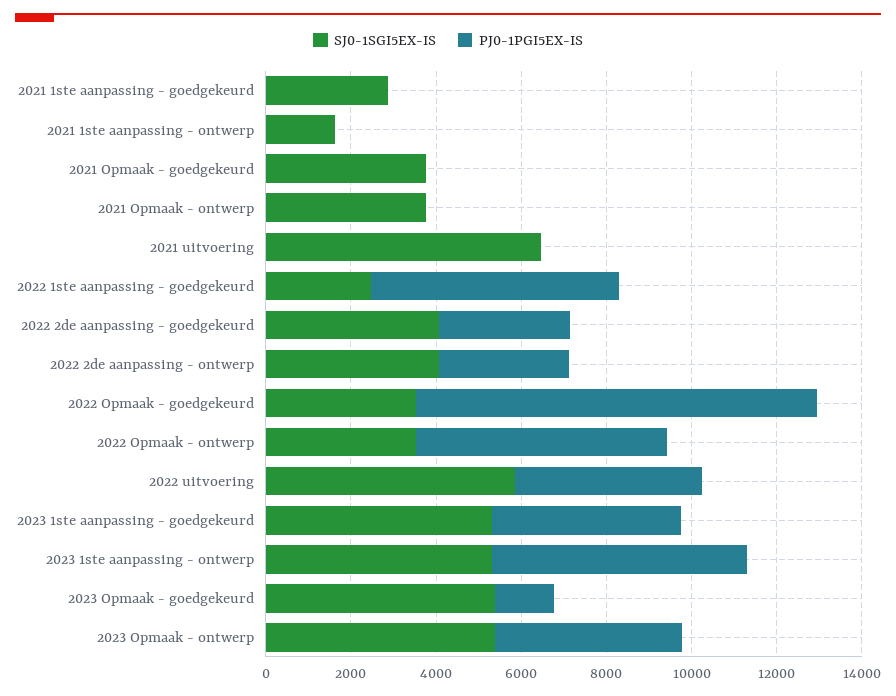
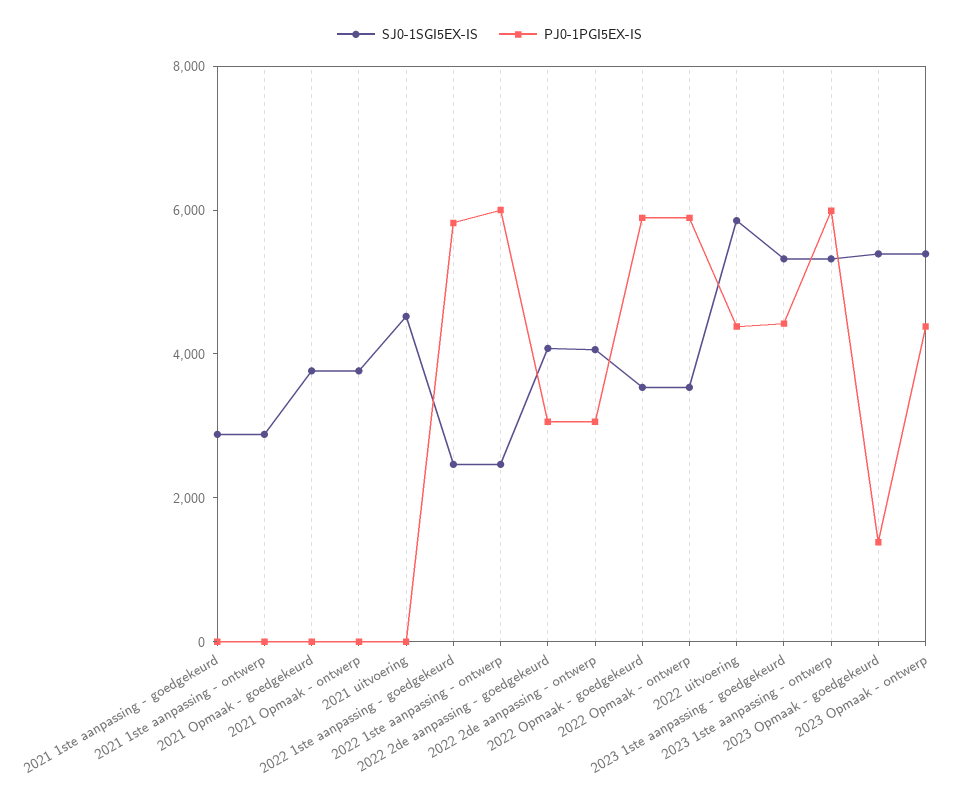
SJ0-1SGI5EX-IS, 2021 1ste aanpassing - ontwerp: 1500 -> 3000
SJ0-1SGI5EX-IS, 2021 uitvoering: 6500 -> 4500
PJ0-1PGI5EX-IS, 2022 Opmaak - goedgekeurd: 9500 -> 6000
SJ0-1SGI5EX-IS, 2022 1ste aanpassing - ontwerp: none -> 2500
PJ0-1PGI5EX-IS, 2022 1ste aanpassing - ontwerp: none -> 6000

